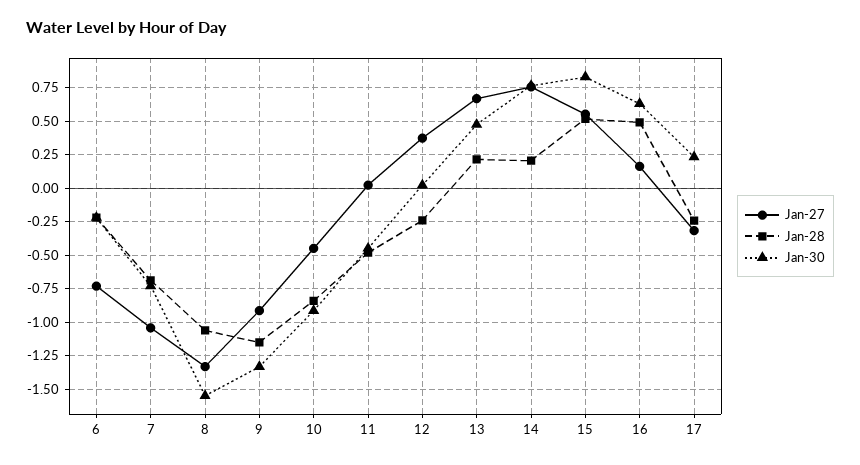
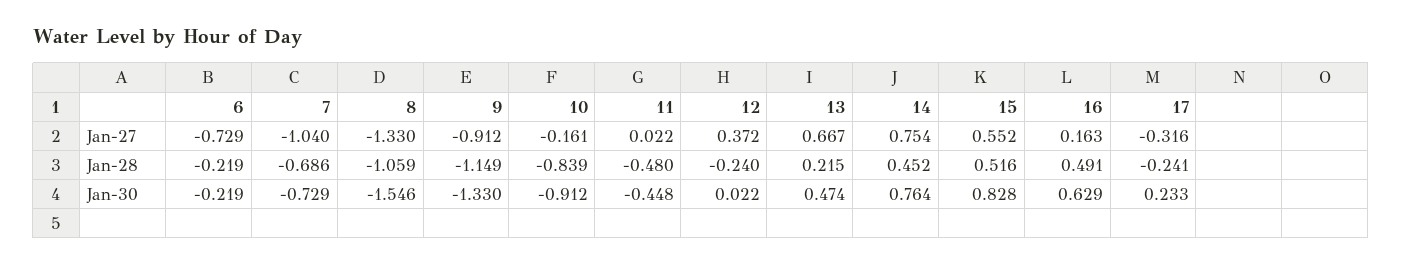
Jan-27, 10: -0.45 -> -0.161
Jan-28, 14: 0.2 -> 0.452

